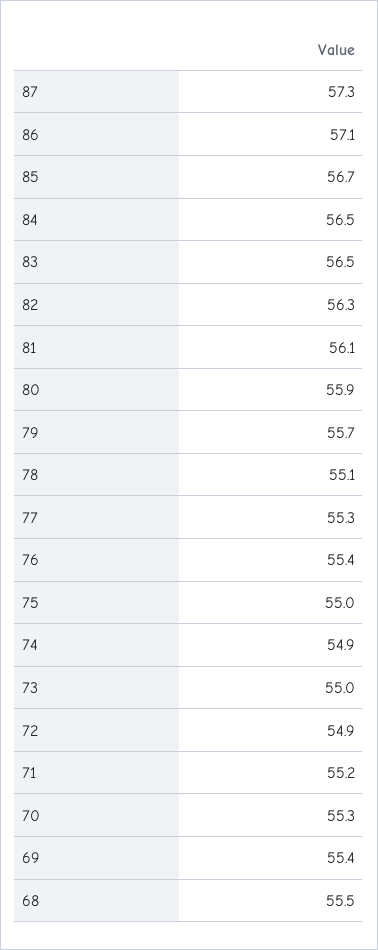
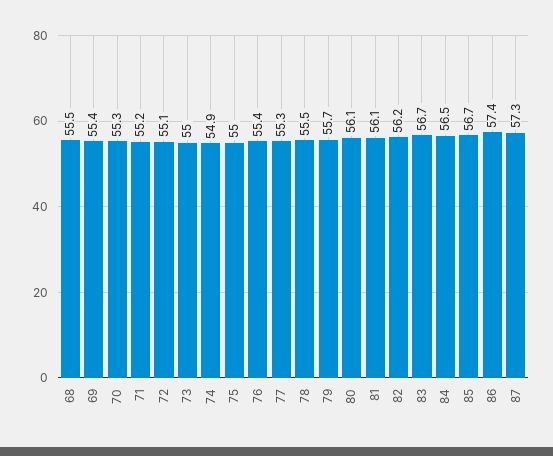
86: 57.1 -> 57.4
83: 56.5 -> 56.7
82: 56.3 -> 56.2
80: 55.9 -> 56.1
78: 55.1 -> 55.5
72: 54.9 -> 55.1

